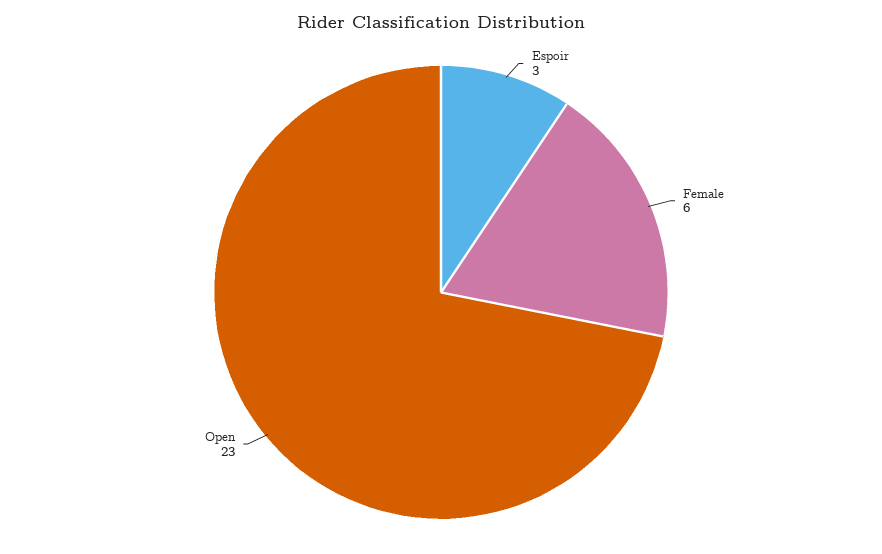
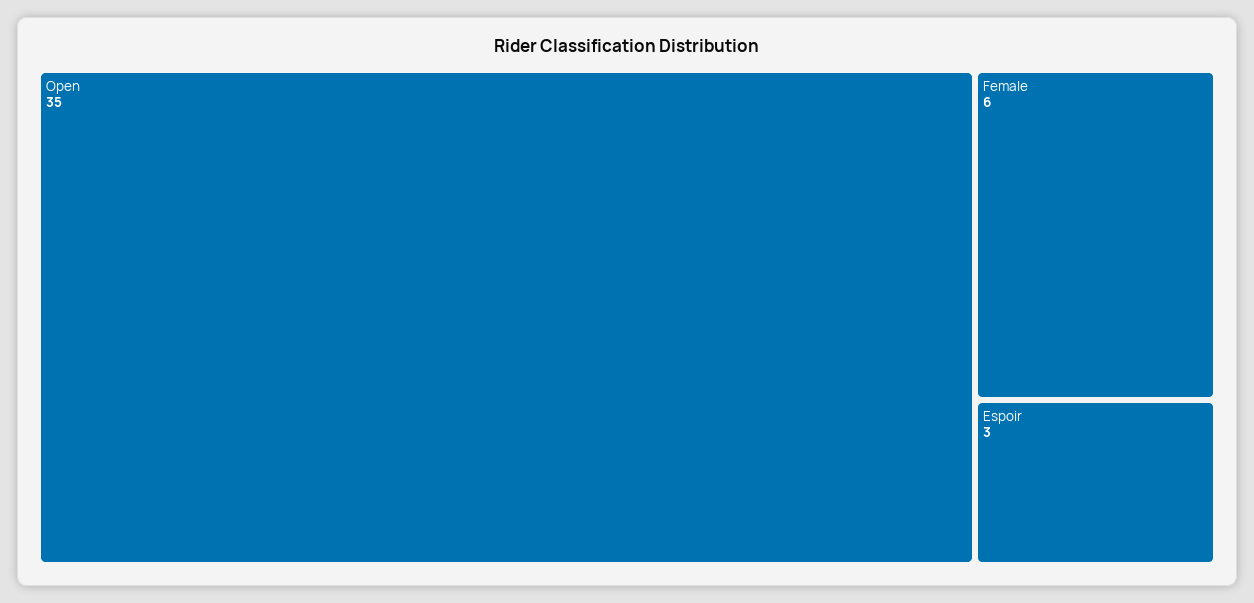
Open: 23 -> 35

